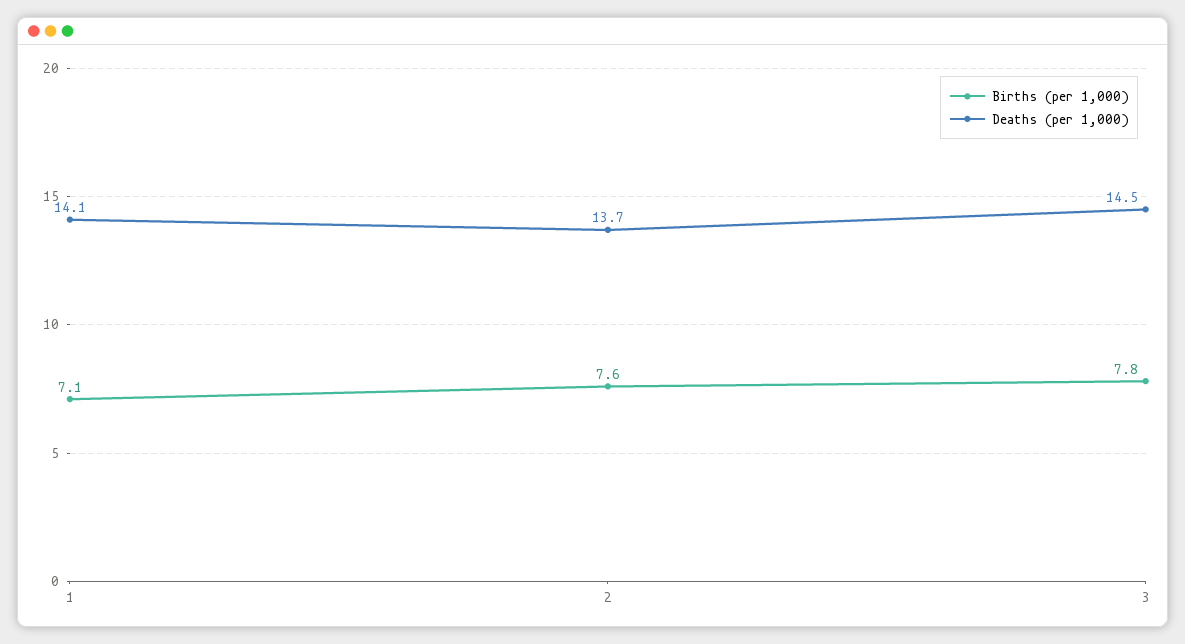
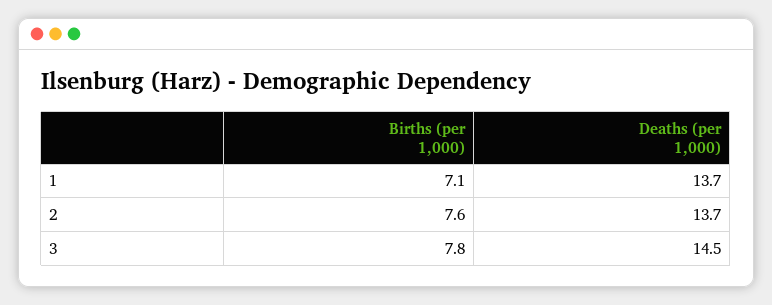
Deaths (per 1,000), 1: 14.1 -> 13.7

